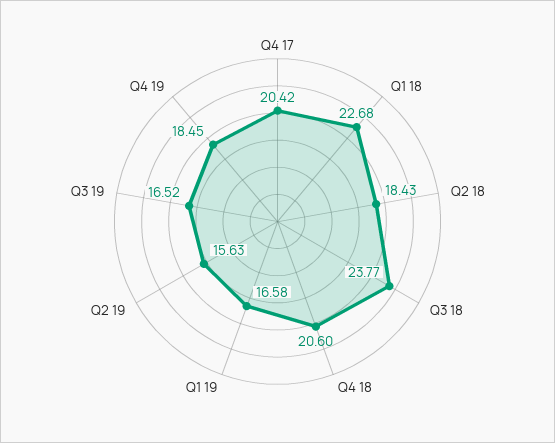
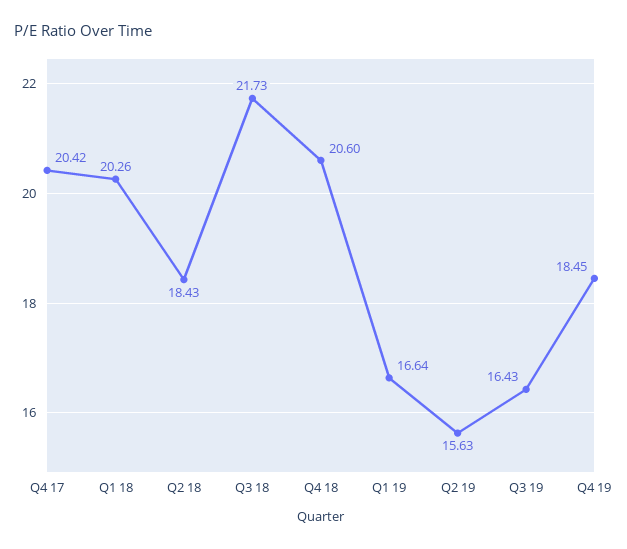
Q1 18: 22.68 -> 20.26
Q3 18: 23.77 -> 21.73
Q1 19: 16.58 -> 16.64
Q3 19: 16.52 -> 16.43

